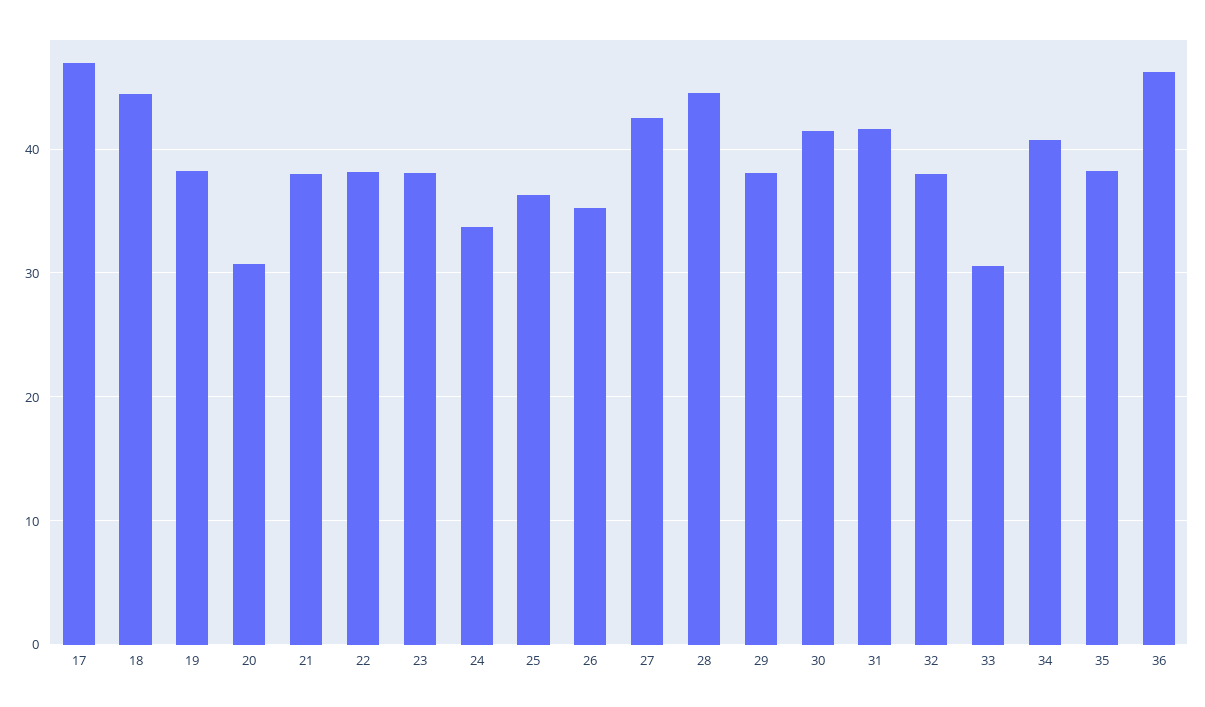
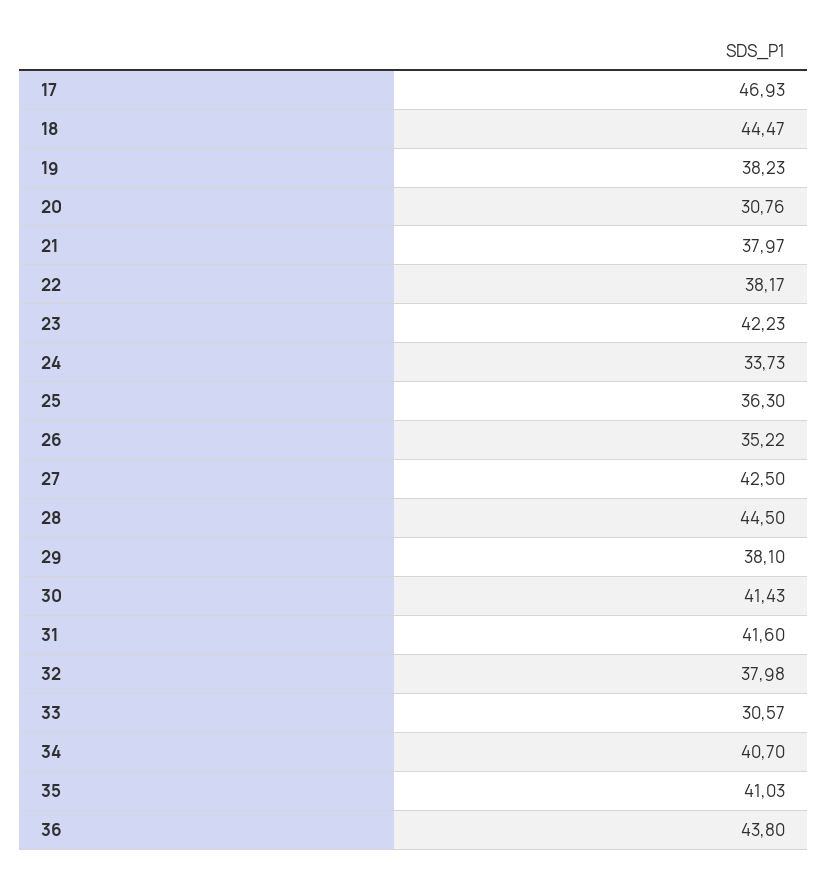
23: 38 -> 42.23
35: 38 -> 41.03
36: 46 -> 43.8

